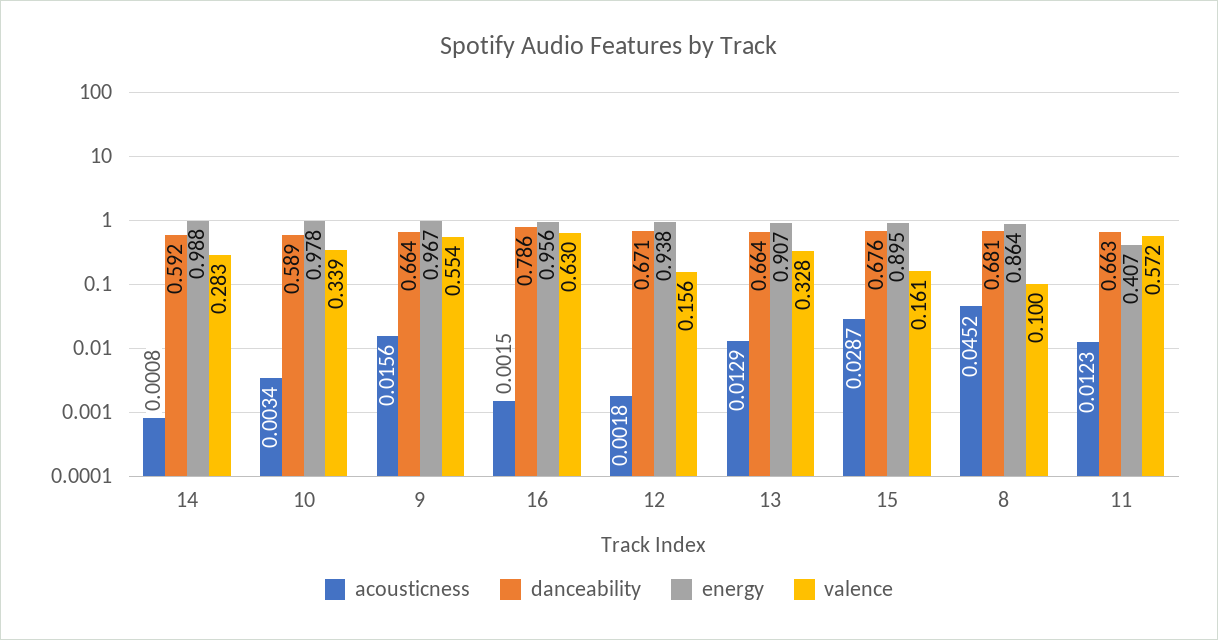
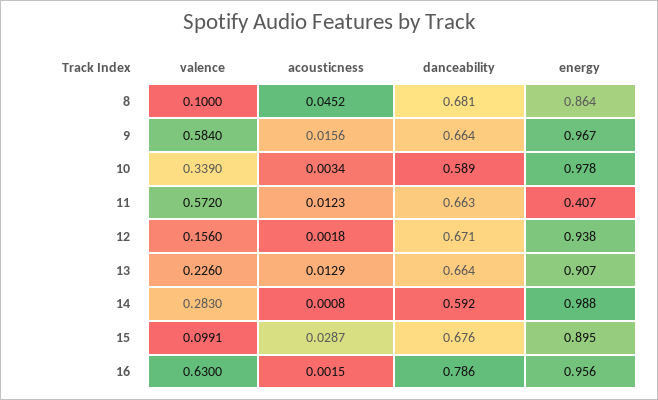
valence, 9: 0.554 -> 0.584
valence, 13: 0.328 -> 0.226
valence, 15: 0.161 -> 0.0991

